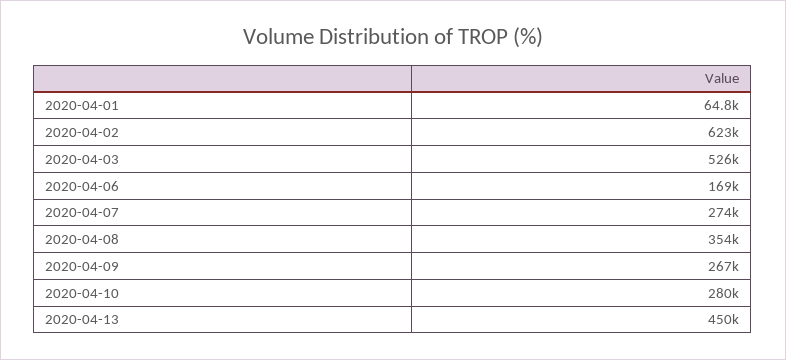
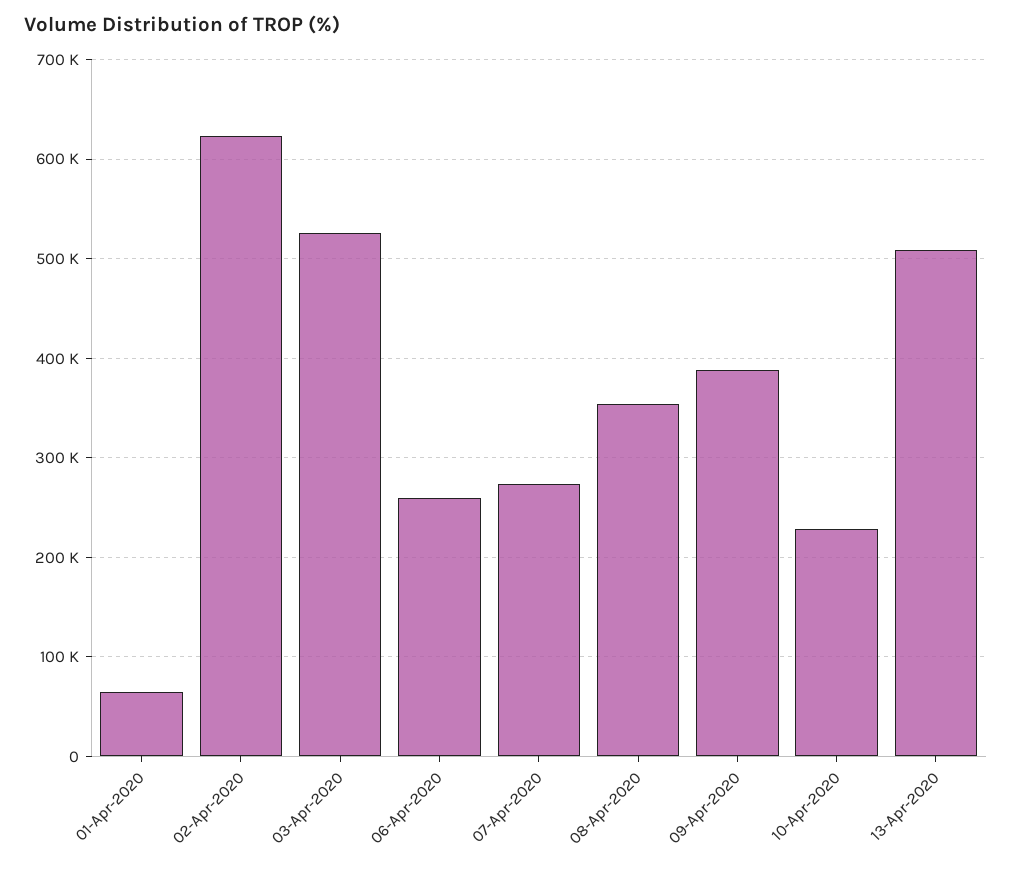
2020-04-06: 169000 -> 260000
2020-04-09: 267000 -> 390000
2020-04-10: 280000 -> 230000
2020-04-13: 450000 -> 510000

